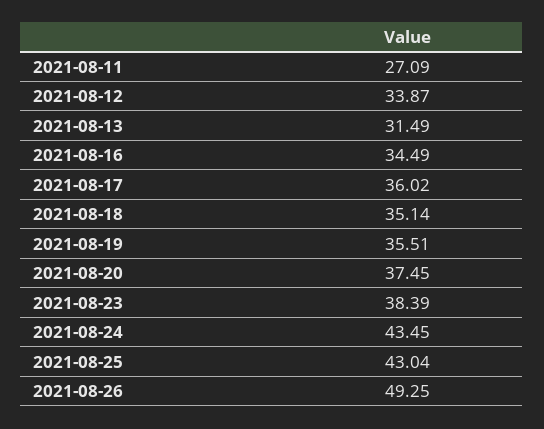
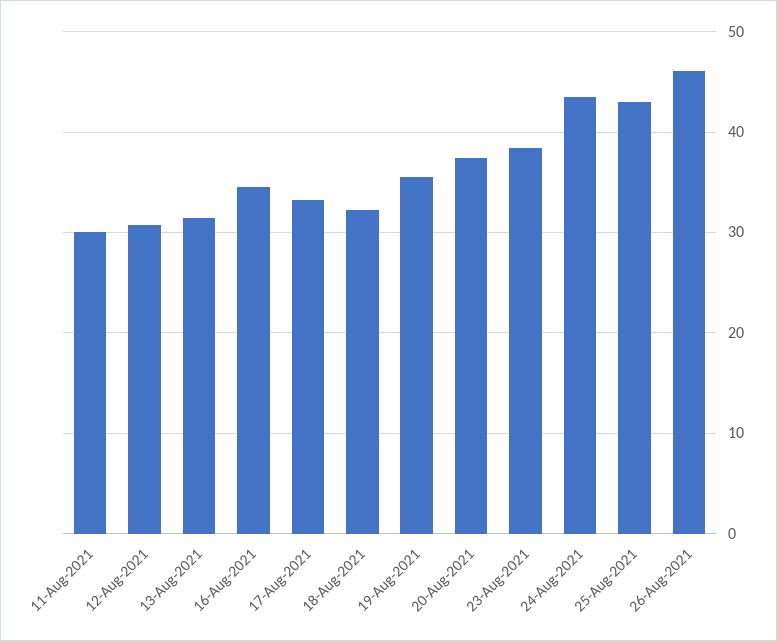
2021-08-11: 27.09 -> 30
2021-08-12: 33.87 -> 31
2021-08-17: 36.02 -> 33
2021-08-18: 35.14 -> 32
2021-08-26: 49.25 -> 46

